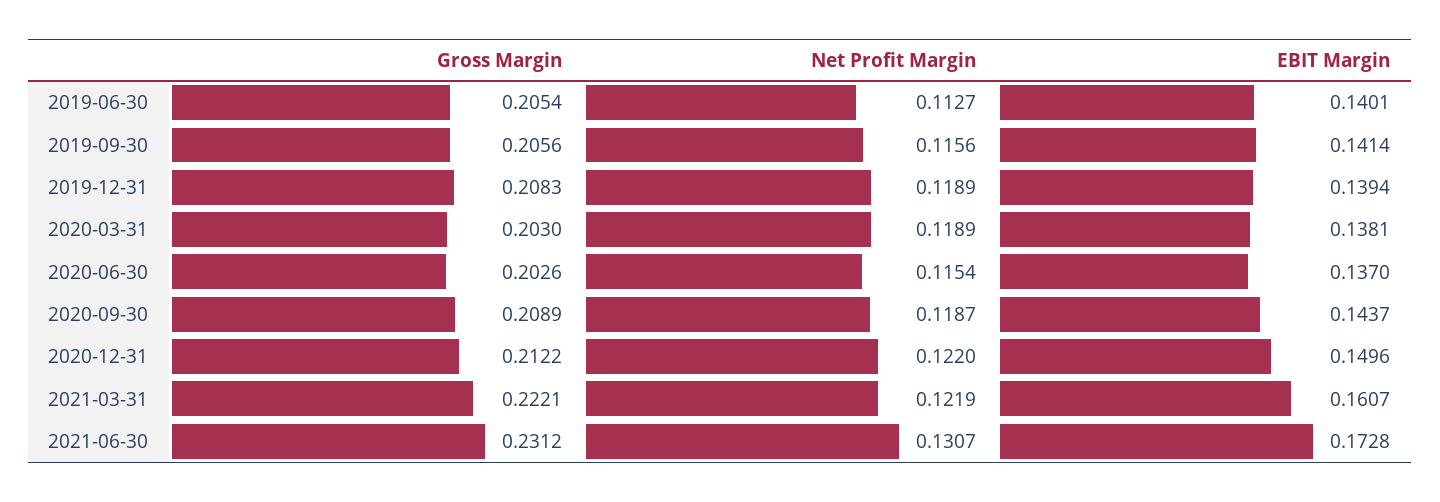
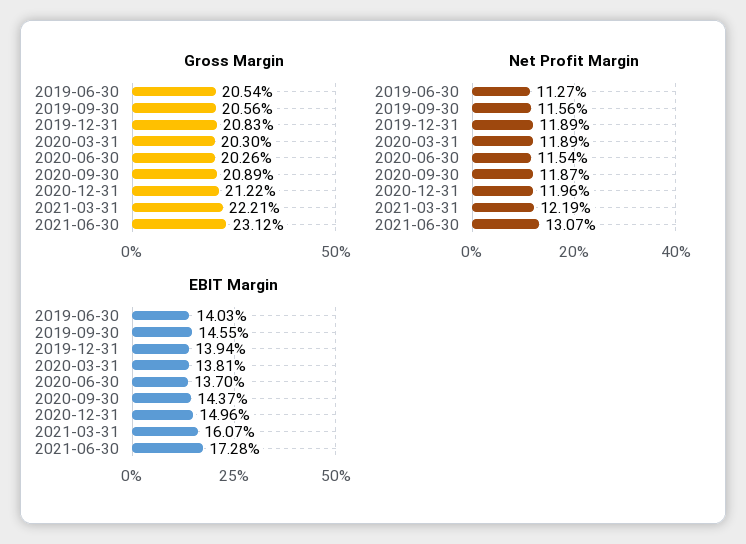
EBIT Margin, 2019-06-30: 0.1401 -> 0.1403
EBIT Margin, 2019-09-30: 0.1414 -> 0.1455
Net Profit Margin, 2020-12-31: 0.122 -> 0.1196

